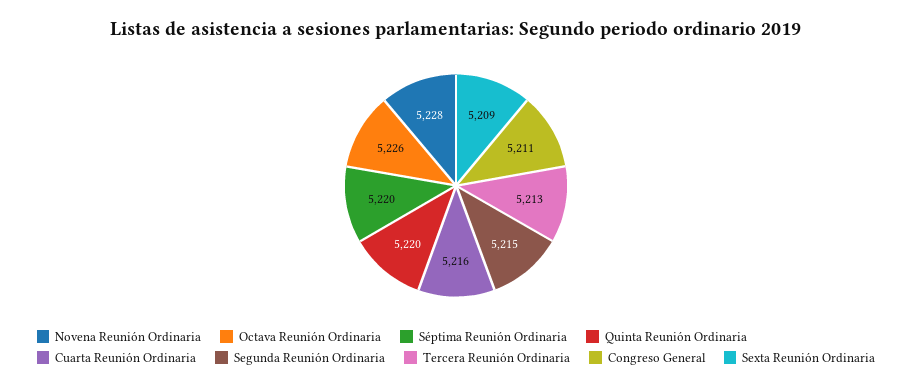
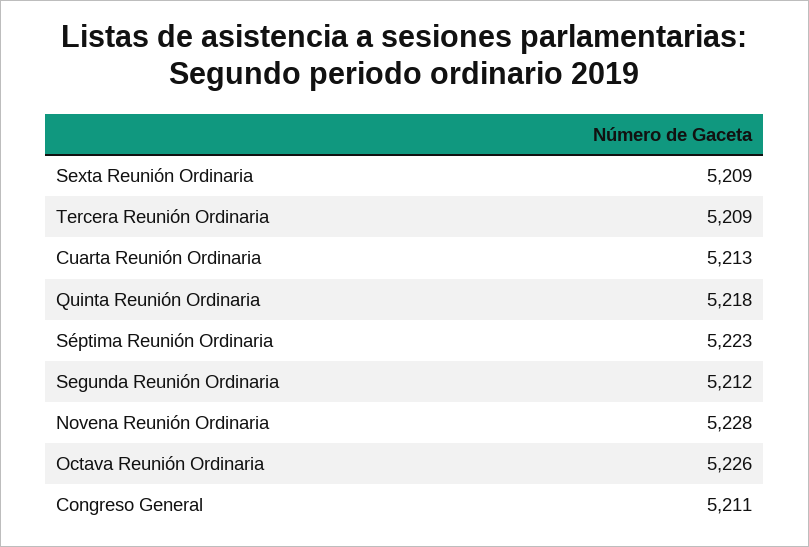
Séptima Reunión Ordinaria: 5220 -> 5223
Quinta Reunión Ordinaria: 5220 -> 5218
Cuarta Reunión Ordinaria: 5216 -> 5213
Segunda Reunión Ordinaria: 5215 -> 5212
Tercera Reunión Ordinaria: 5213 -> 5209

